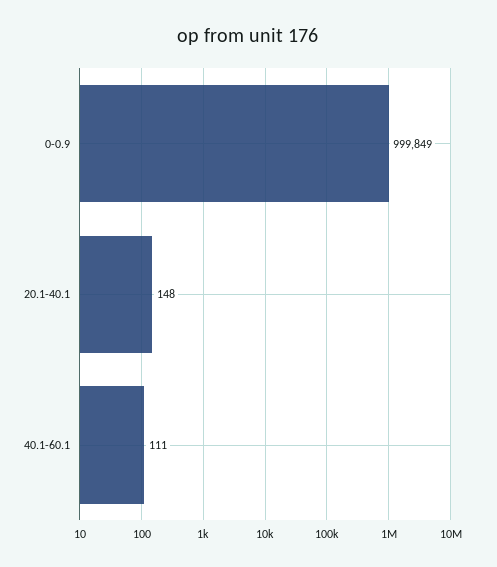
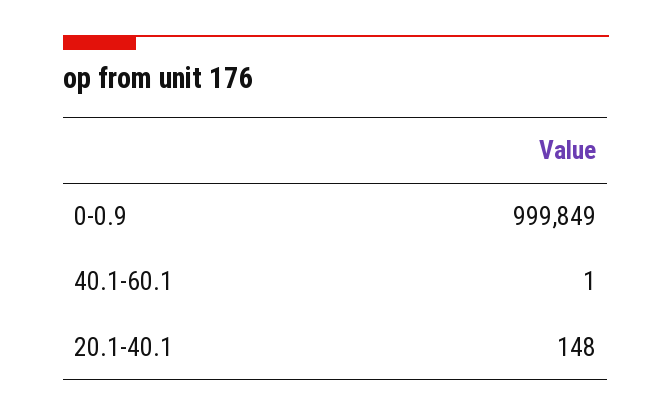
40.1-60.1: 111 -> 1

